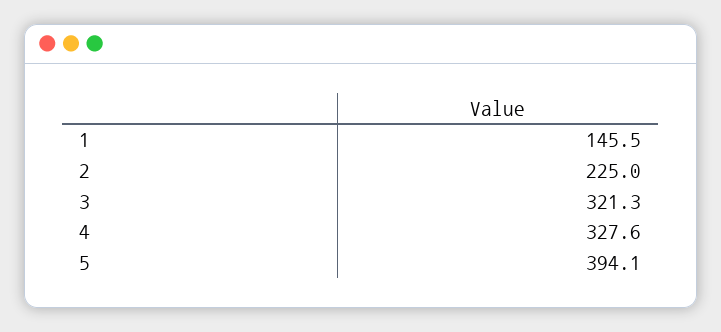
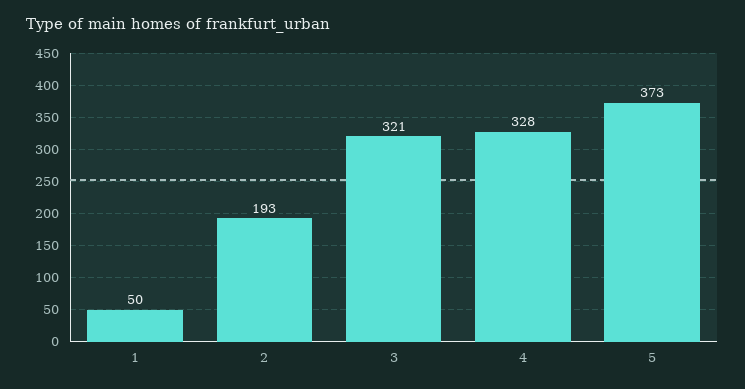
1: 145.5 -> 50
2: 225 -> 193
5: 394.1 -> 373

